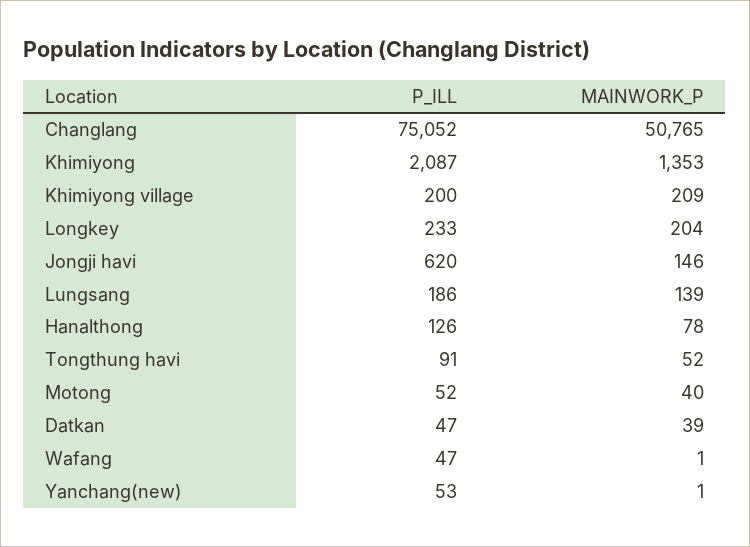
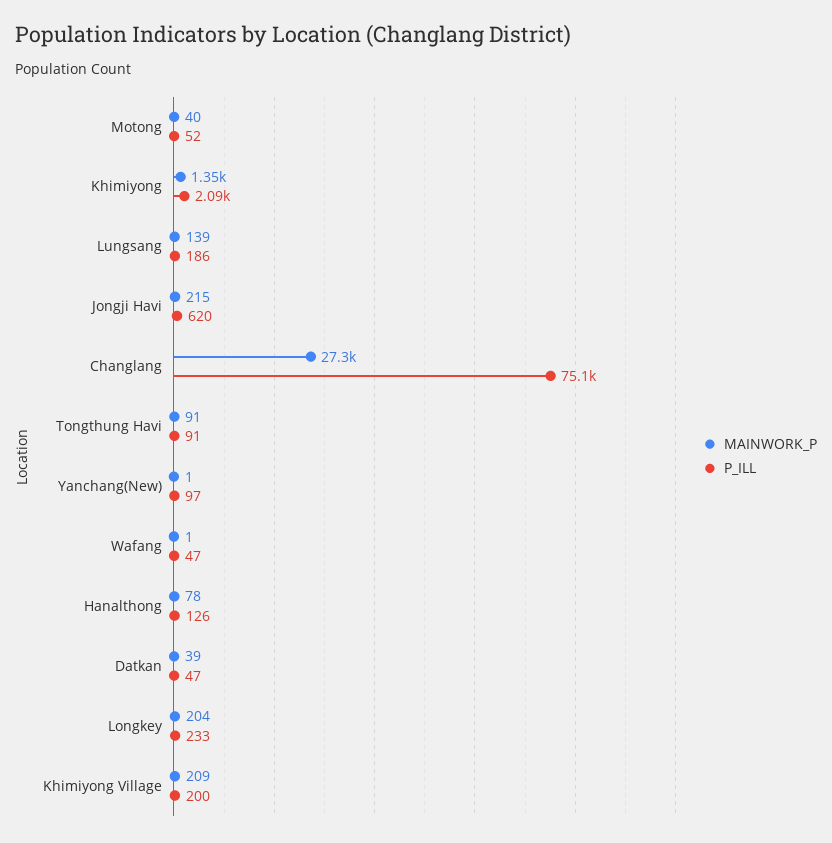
MAINWORK_P, Changlang: 50765 -> 27300
MAINWORK_P, Jongji havi: 146 -> 215
MAINWORK_P, Tongthung havi: 52 -> 91
P_ILL, Yanchang(new): 53 -> 97

